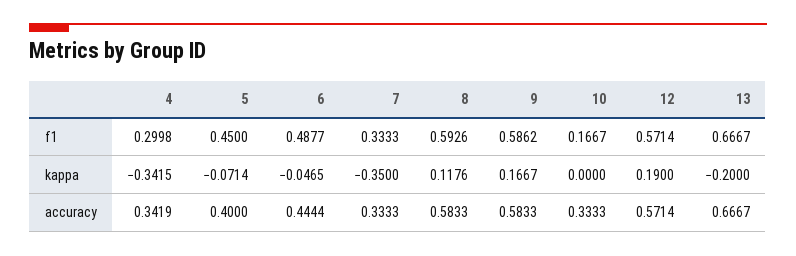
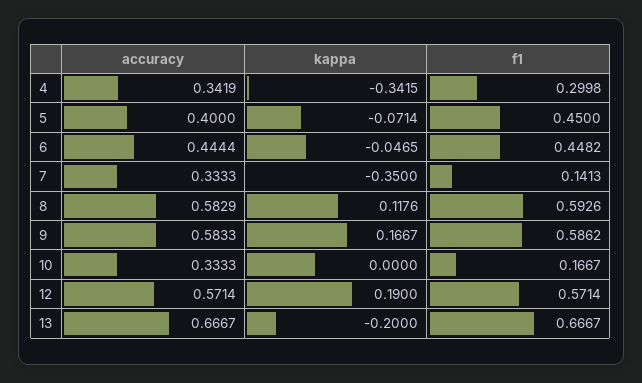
6, f1: 0.4877 -> 0.4482
7, f1: 0.3333 -> 0.1413
8, accuracy: 0.5833 -> 0.5829

